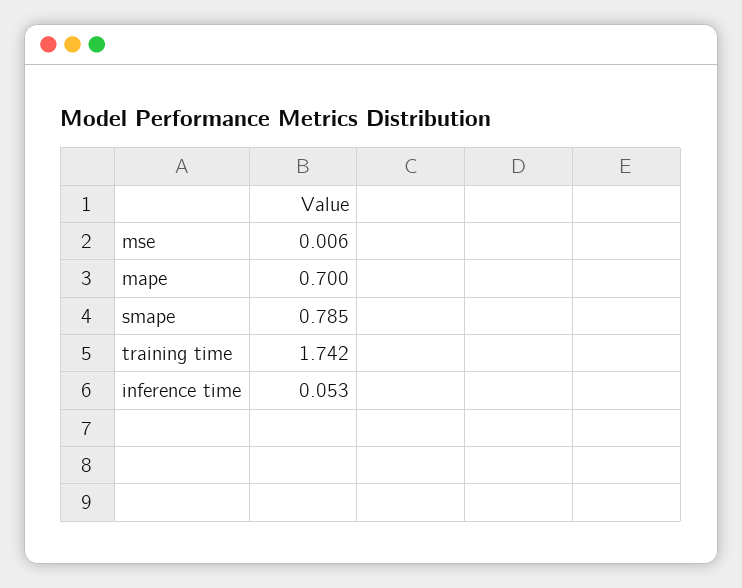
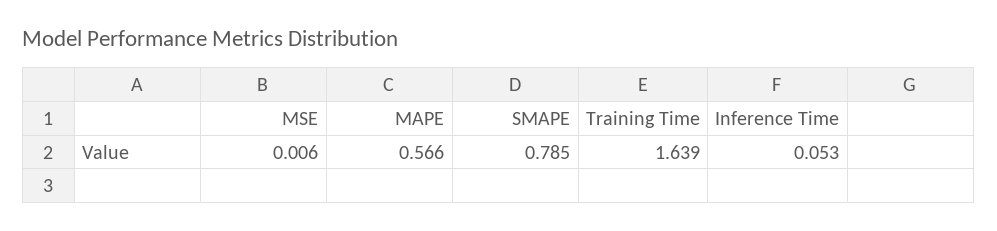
mape: 0.7 -> 0.566
training time: 1.742 -> 1.639

